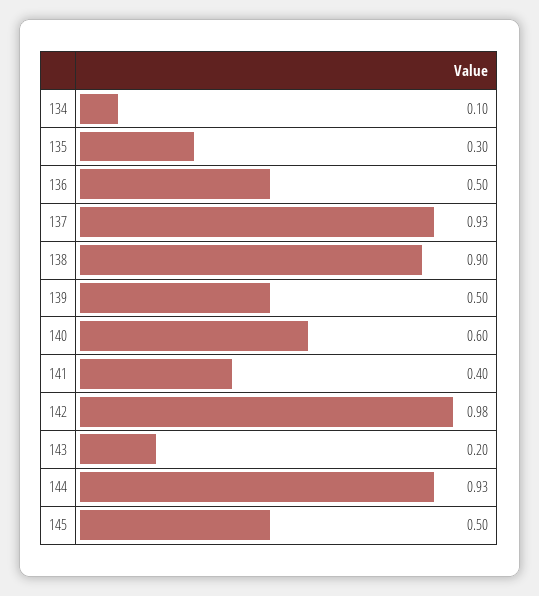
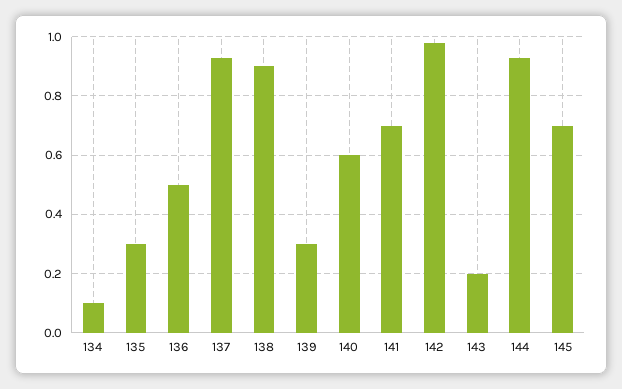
139: 0.5 -> 0.3
141: 0.4 -> 0.7
145: 0.5 -> 0.7

